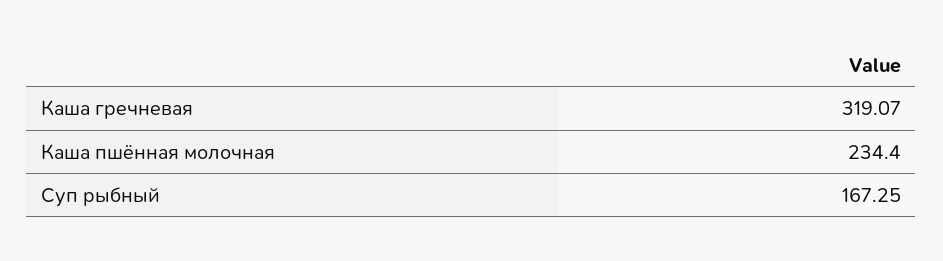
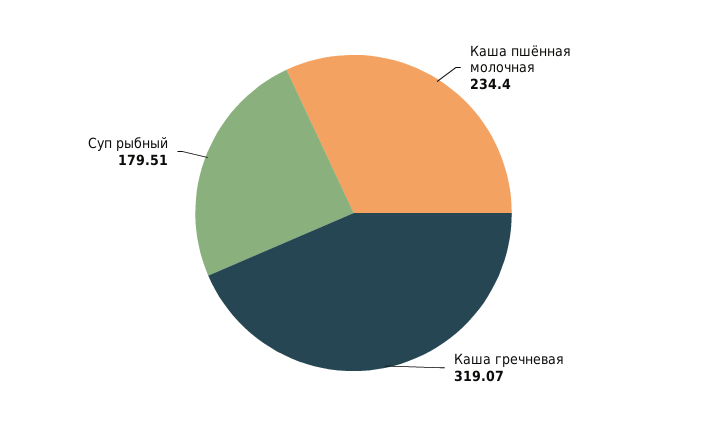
Суп рыбный: 167.25 -> 179.51

